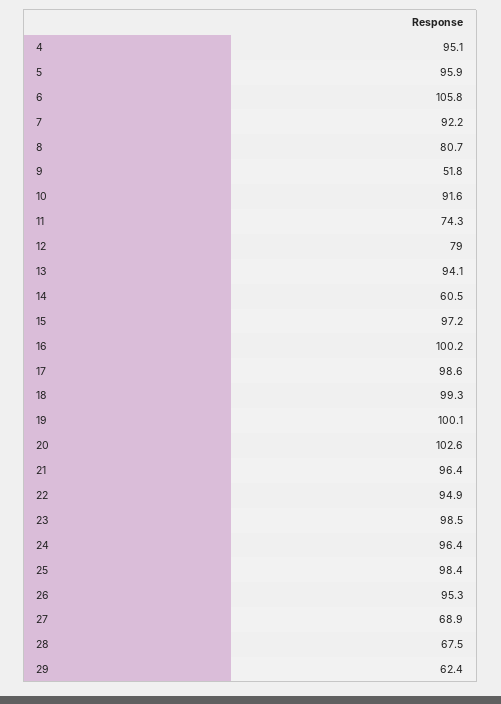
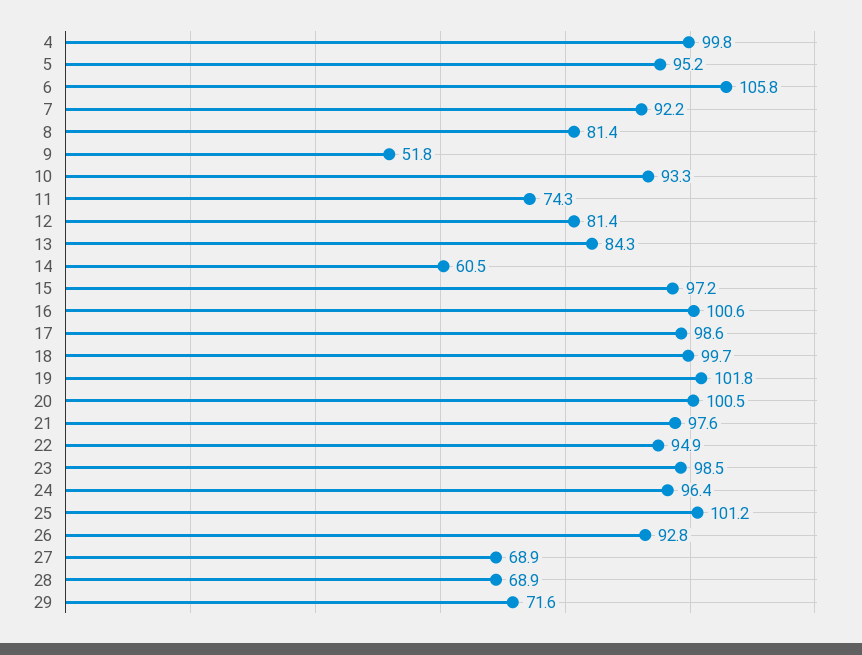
4: 95.1 -> 99.8
5: 95.9 -> 95.2
8: 80.7 -> 81.4
10: 91.6 -> 93.3
12: 79 -> 81.4
13: 94.1 -> 84.3
16: 100.2 -> 100.6
18: 99.3 -> 99.7
19: 100.1 -> 101.8
20: 102.6 -> 100.5
21: 96.4 -> 97.6
25: 98.4 -> 101.2
26: 95.3 -> 92.8
28: 67.5 -> 68.9
29: 62.4 -> 71.6

